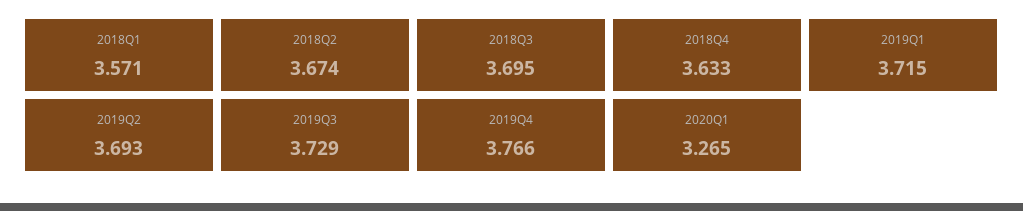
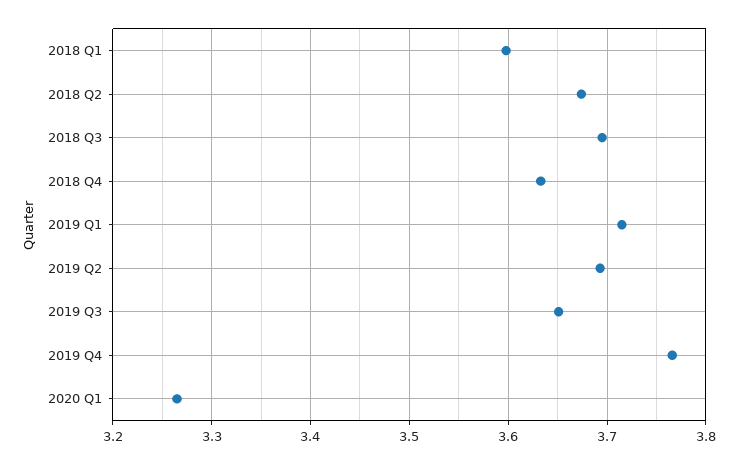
2018Q1: 3.571 -> 3.6
2019Q3: 3.729 -> 3.65

